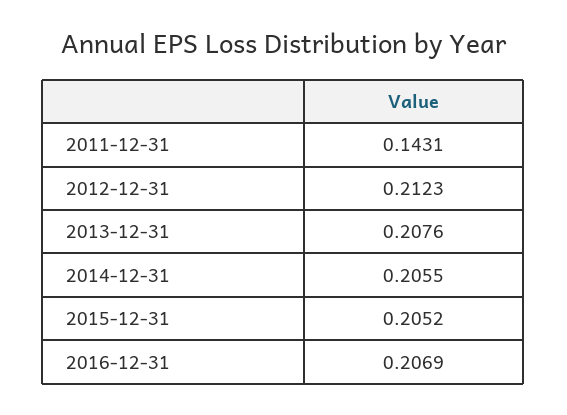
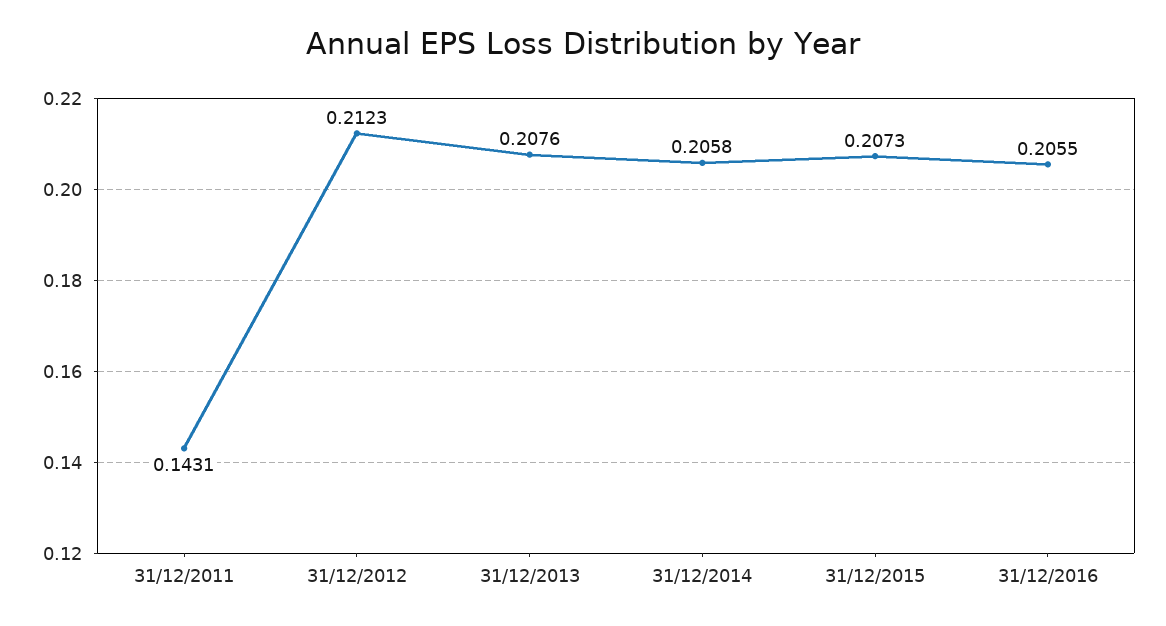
2014-12-31: 0.2055 -> 0.2058
2015-12-31: 0.2052 -> 0.2073
2016-12-31: 0.2069 -> 0.2055

